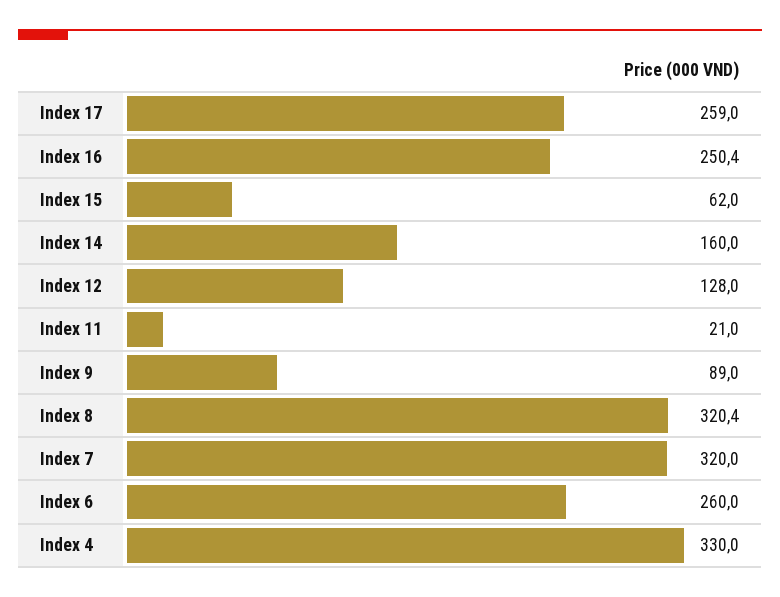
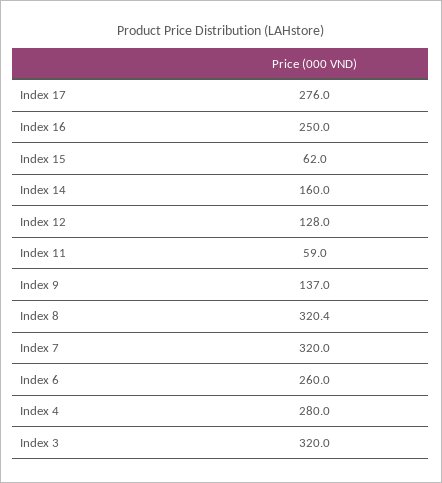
Index 17: 259 -> 276
Index 16: 250.4 -> 250
Index 11: 21 -> 59
Index 9: 89 -> 137
Index 4: 330 -> 280
Index 3: none -> 320

